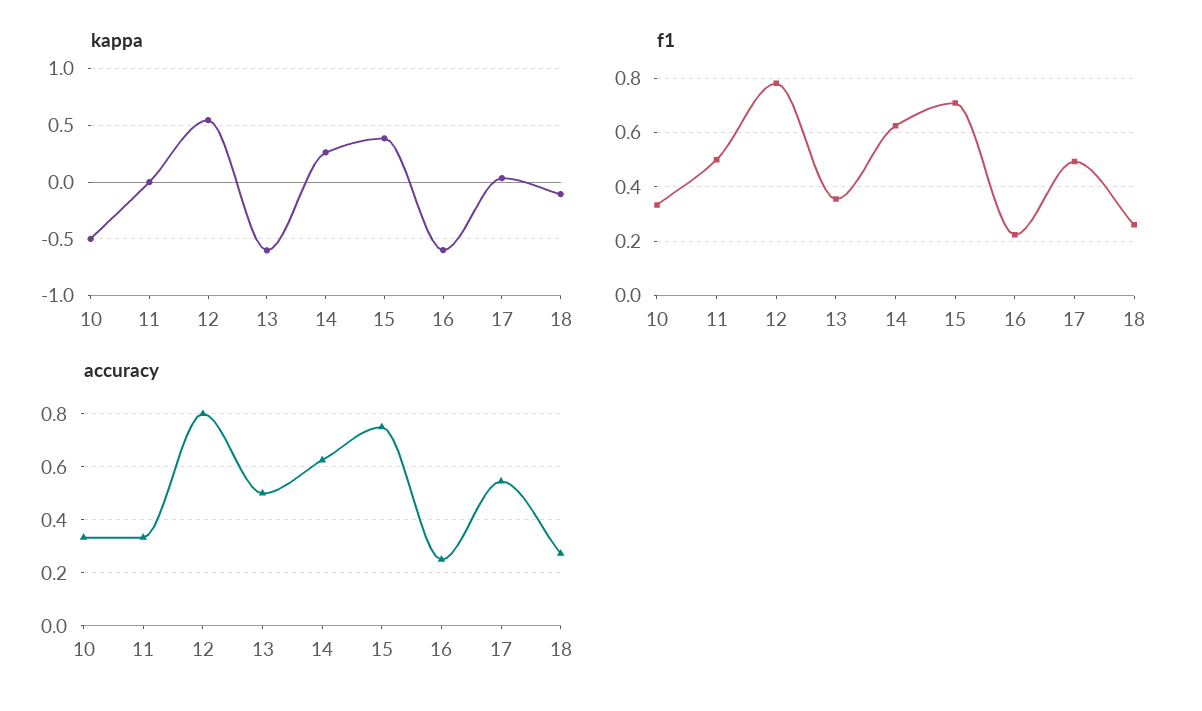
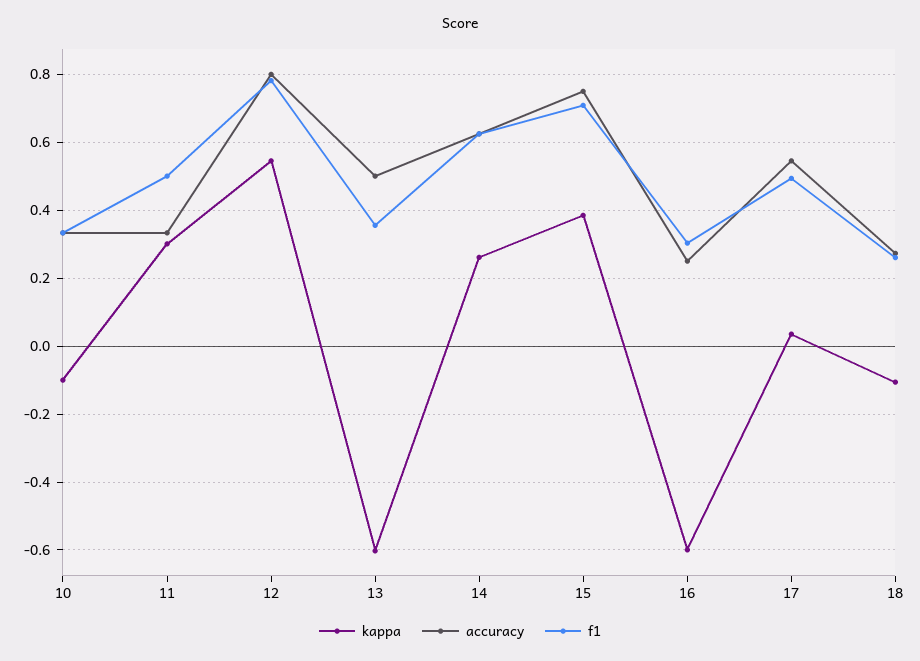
kappa, 10: -0.5 -> -0.1
kappa, 11: 0 -> 0.3
f1, 16: 0.225 -> 0.3

